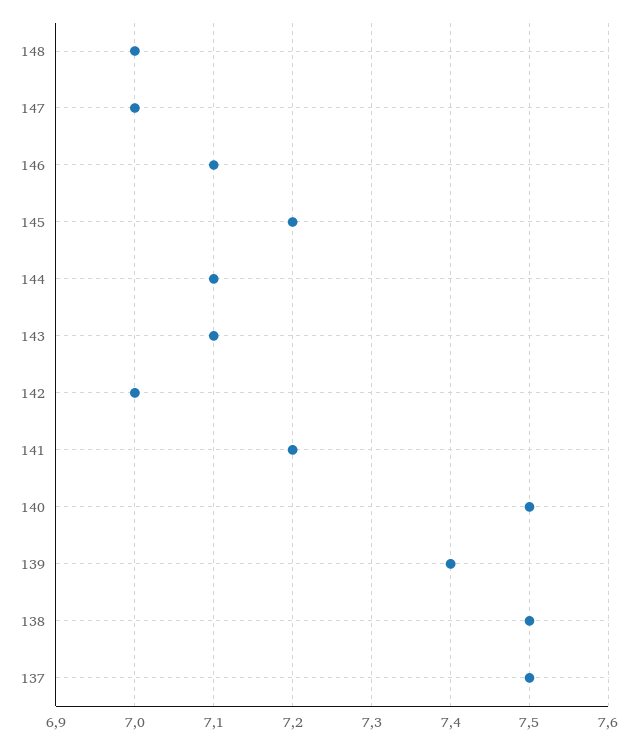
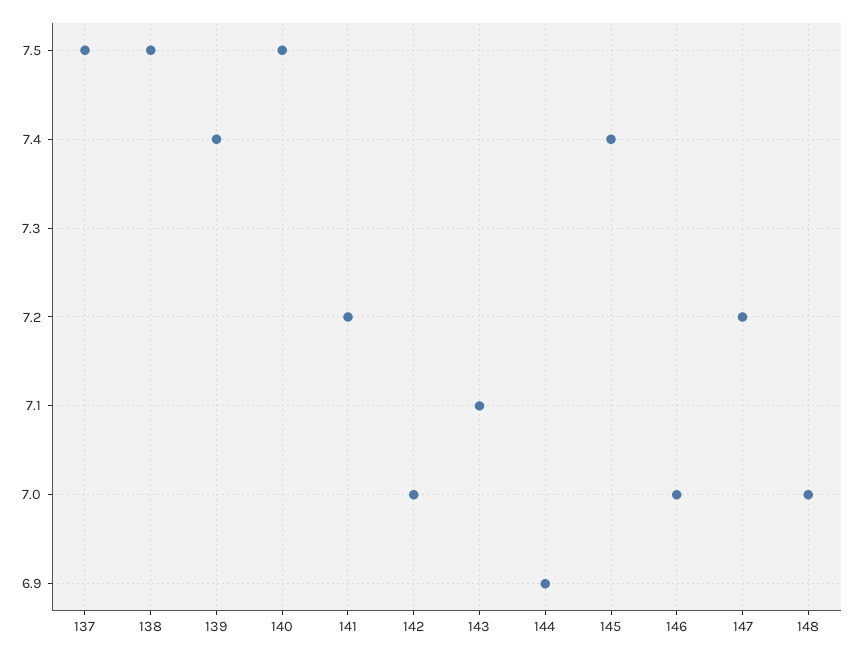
147: 7 -> 7.2
146: 7.1 -> 7
145: 7.2 -> 7.4
144: 7.1 -> 6.9

